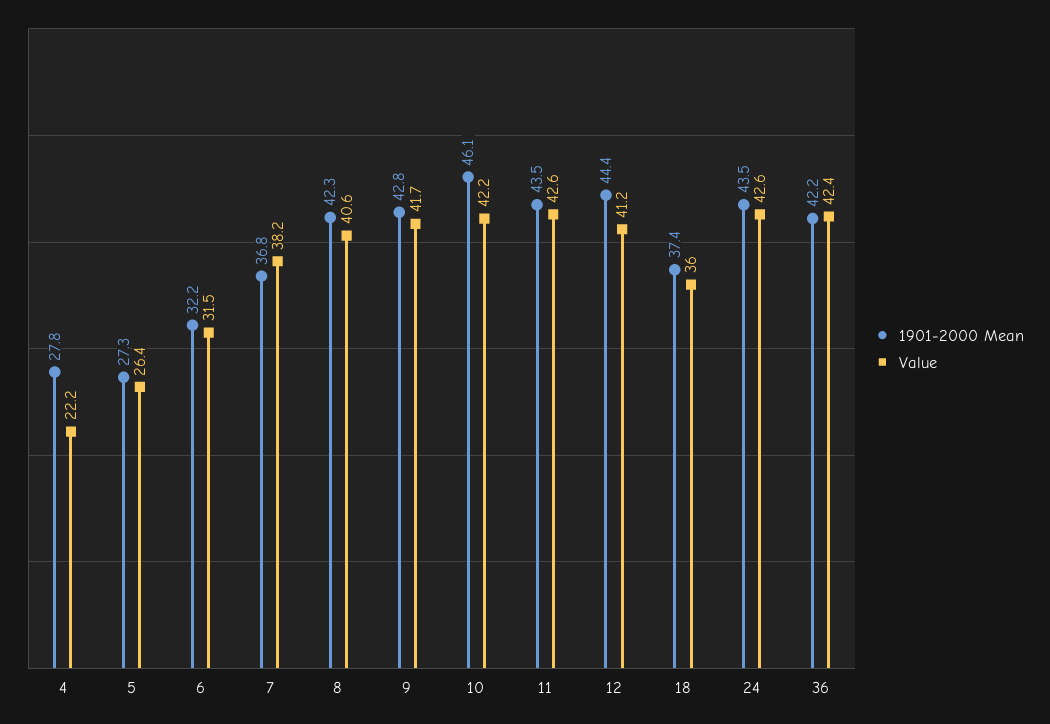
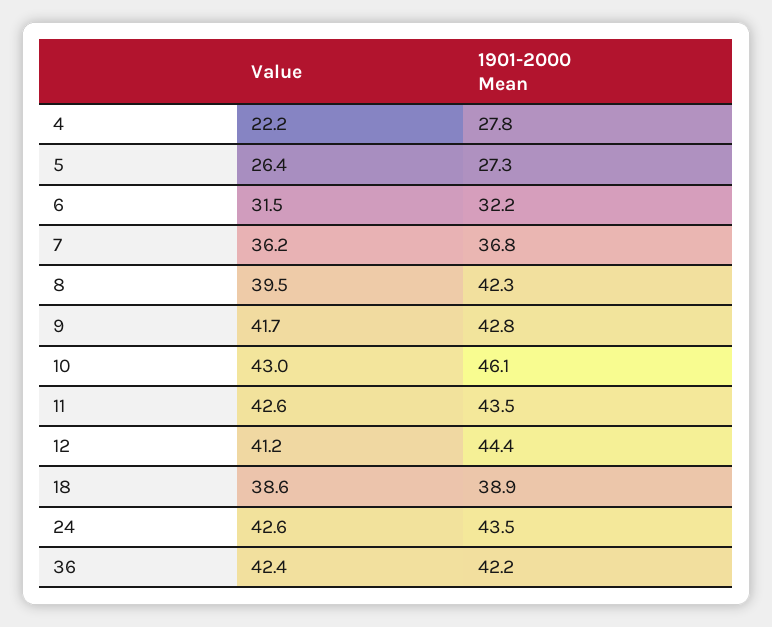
Value, 7: 38.2 -> 36.2
Value, 8: 40.6 -> 39.5
Value, 10: 42.2 -> 43
1901-2000 Mean, 18: 37.4 -> 38.9
Value, 18: 36 -> 38.6

